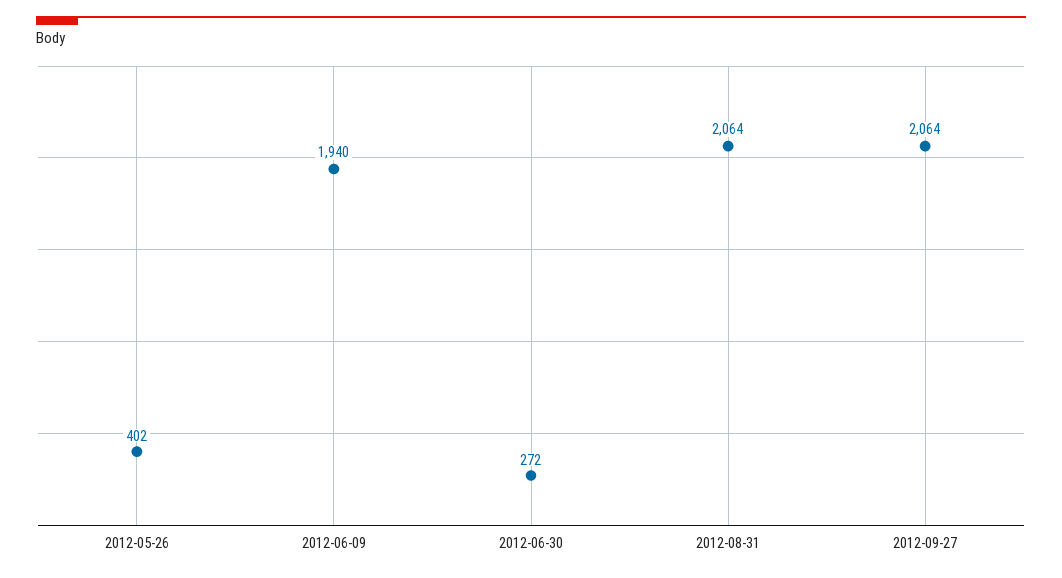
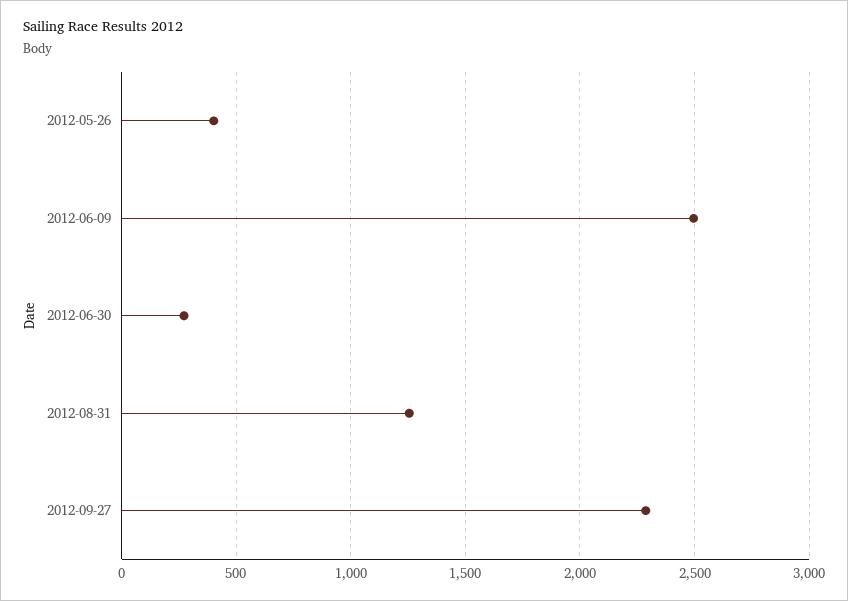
2012-06-09: 1940 -> 2500
2012-08-31: 2064 -> 1250
2012-09-27: 2064 -> 2300

